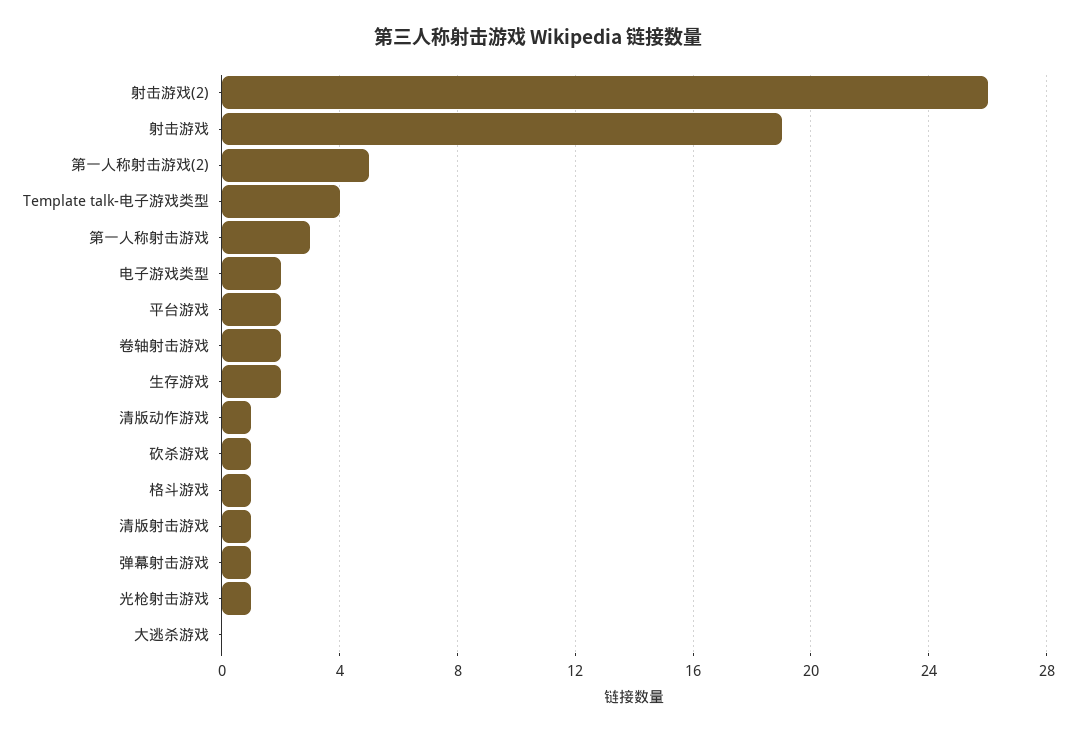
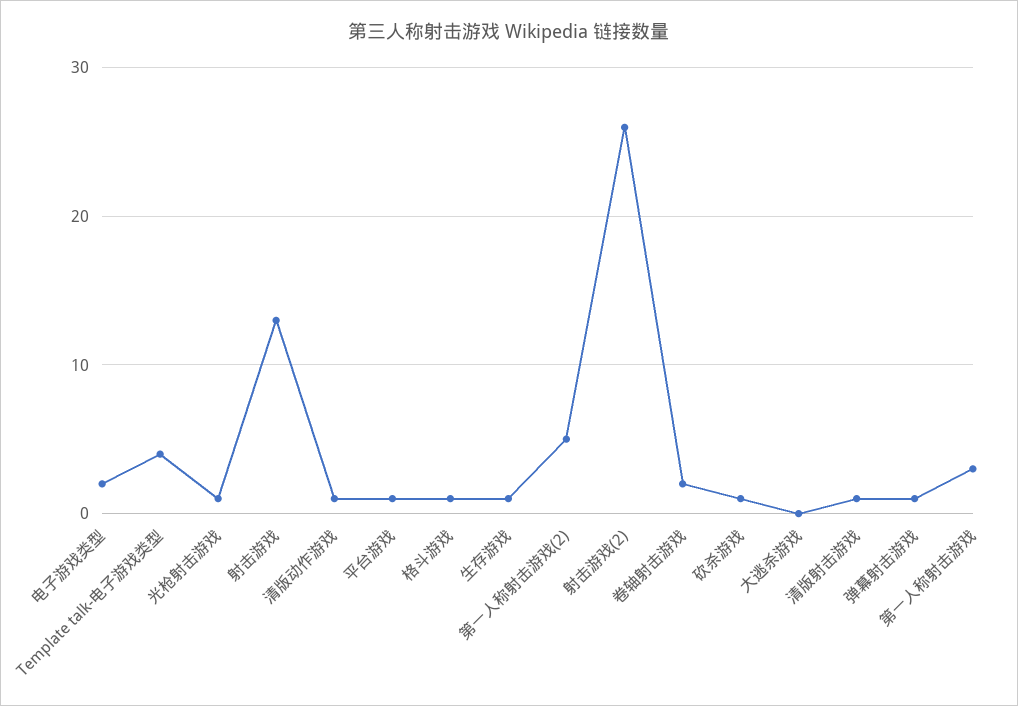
射击游戏: 19 -> 13
平台游戏: 2 -> 1
生存游戏: 2 -> 1

